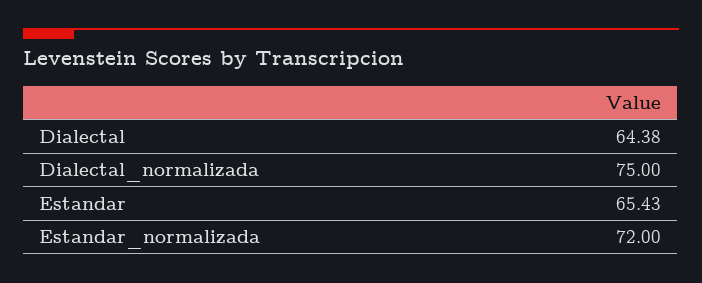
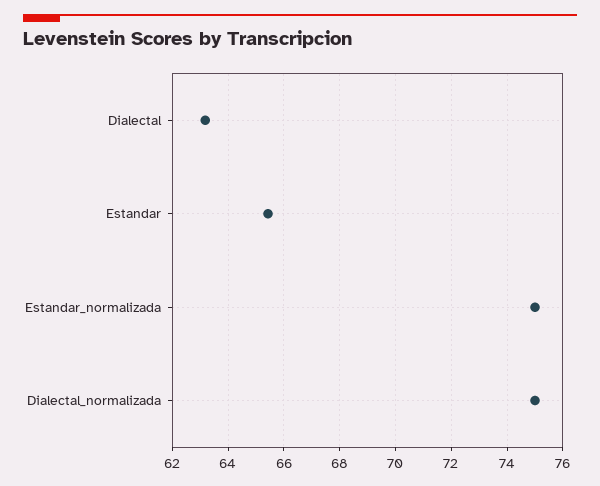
Dialectal: 64.38 -> 63.25
Estandar_normalizada: 72 -> 75

